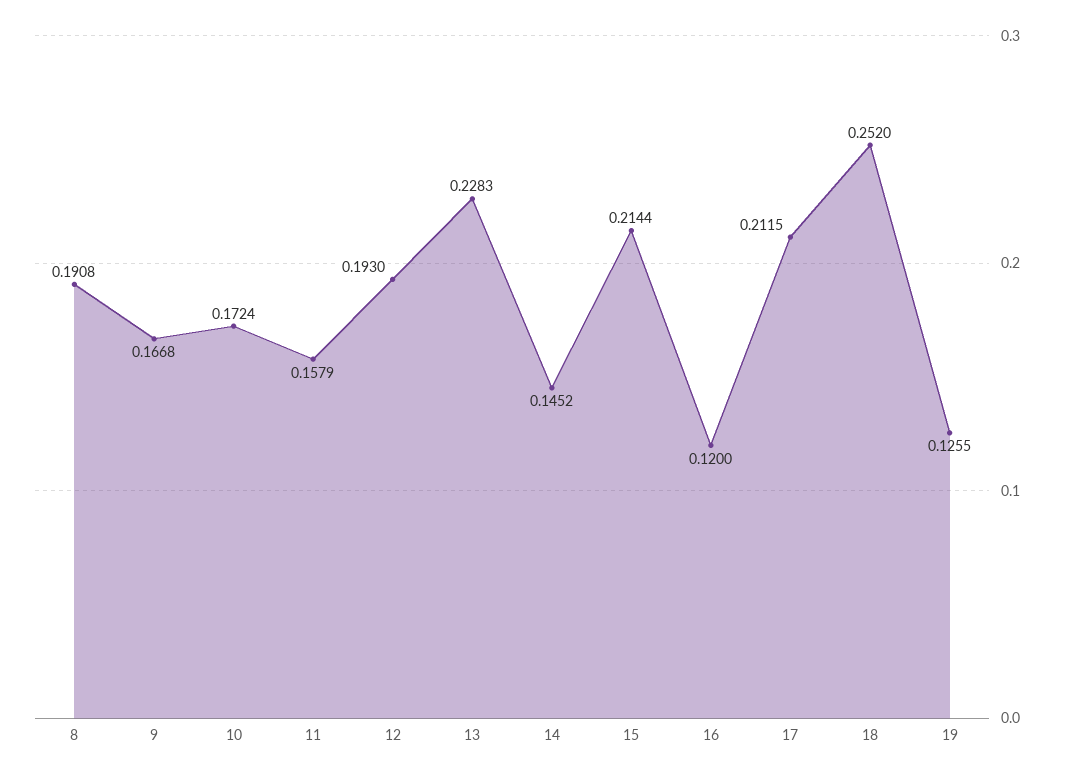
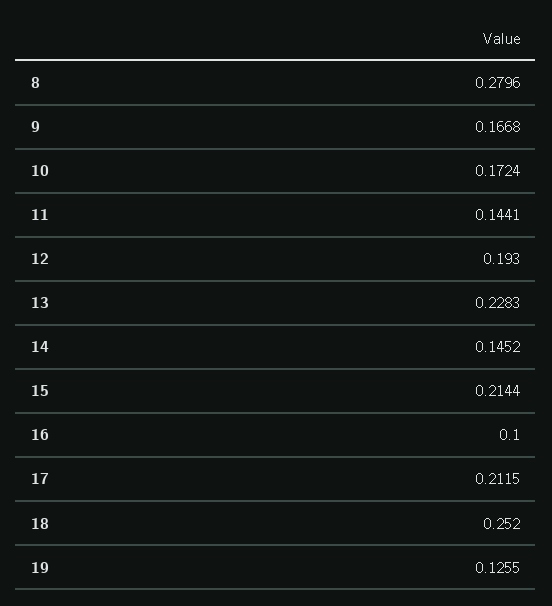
8: 0.1908 -> 0.2796
11: 0.1579 -> 0.1441
16: 0.12 -> 0.1

